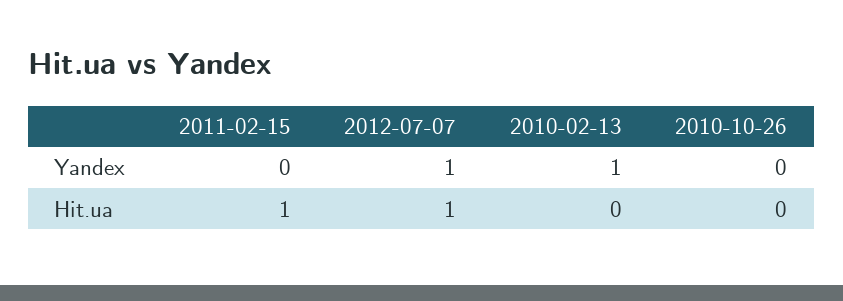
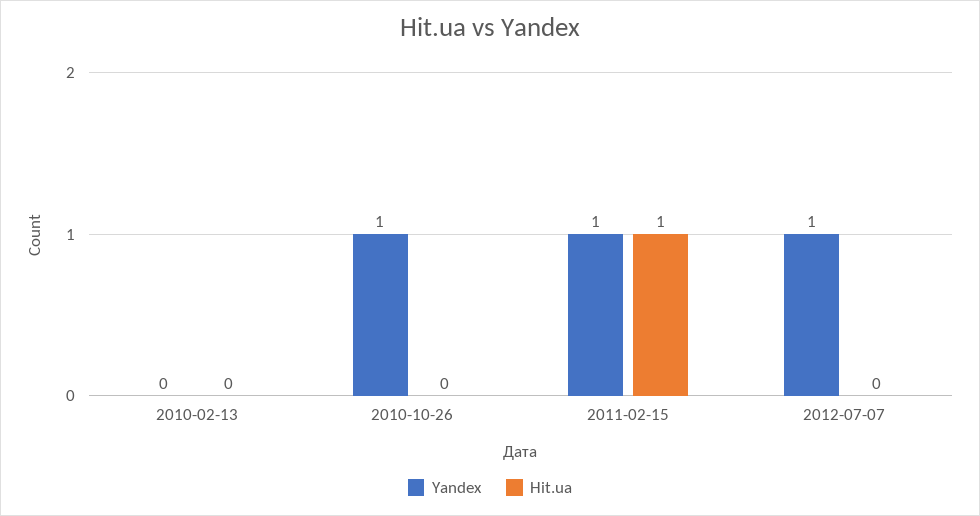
Yandex, 2011-02-15: 0 -> 1
Yandex, 2010-02-13: 1 -> 0
Yandex, 2010-10-26: 0 -> 1
Hit.ua, 2012-07-07: 1 -> 0

